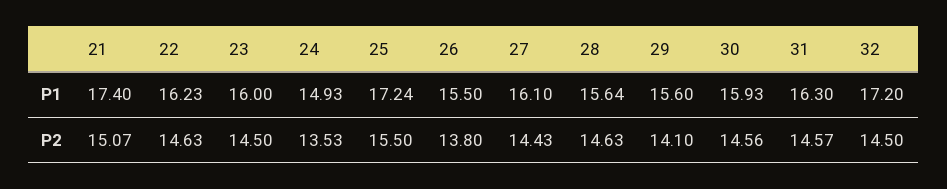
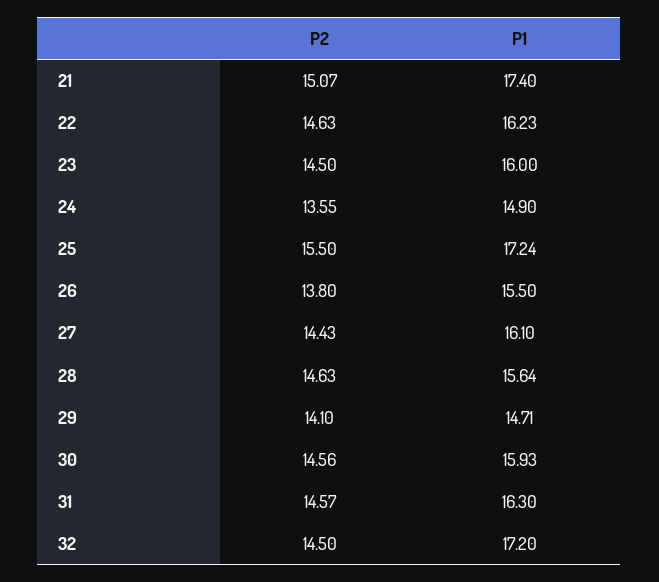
24, P1: 14.93 -> 14.9
29, P1: 15.6 -> 14.71
24, P2: 13.53 -> 13.55

